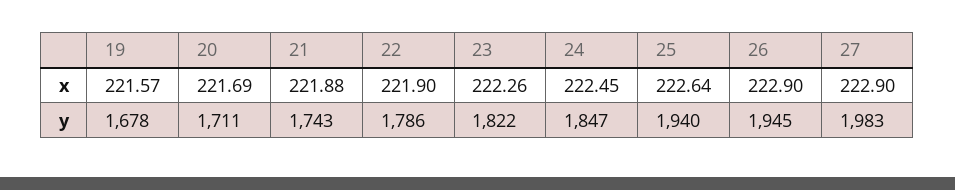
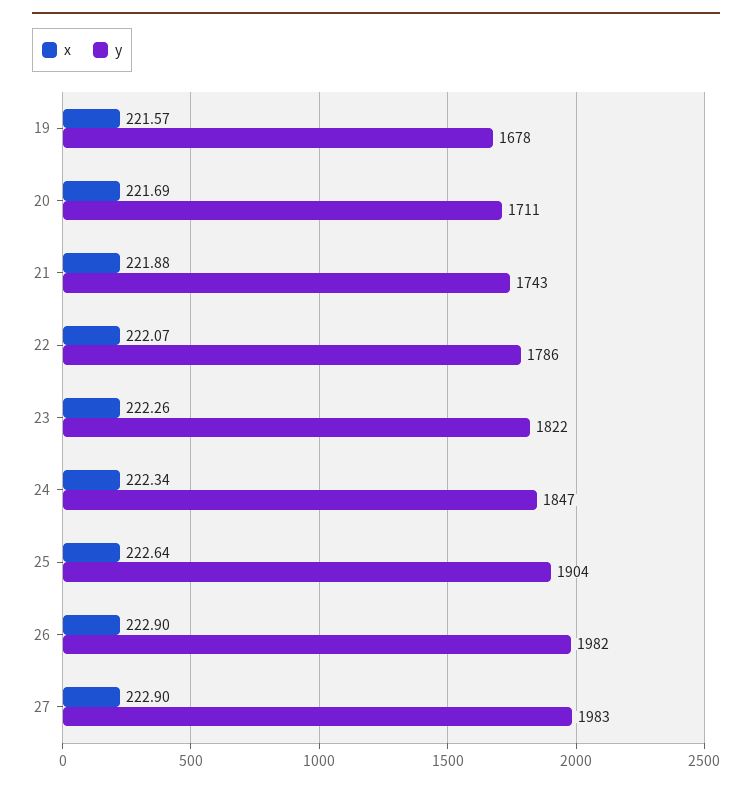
x, 22: 221.9 -> 222.07
x, 24: 222.45 -> 222.34
y, 25: 1940 -> 1904
y, 26: 1945 -> 1982

